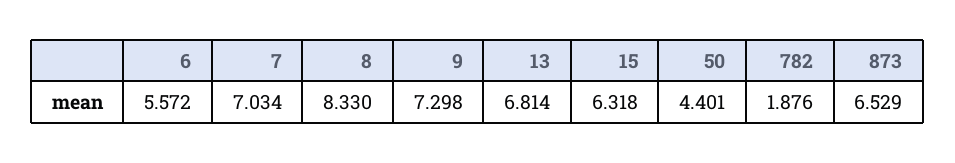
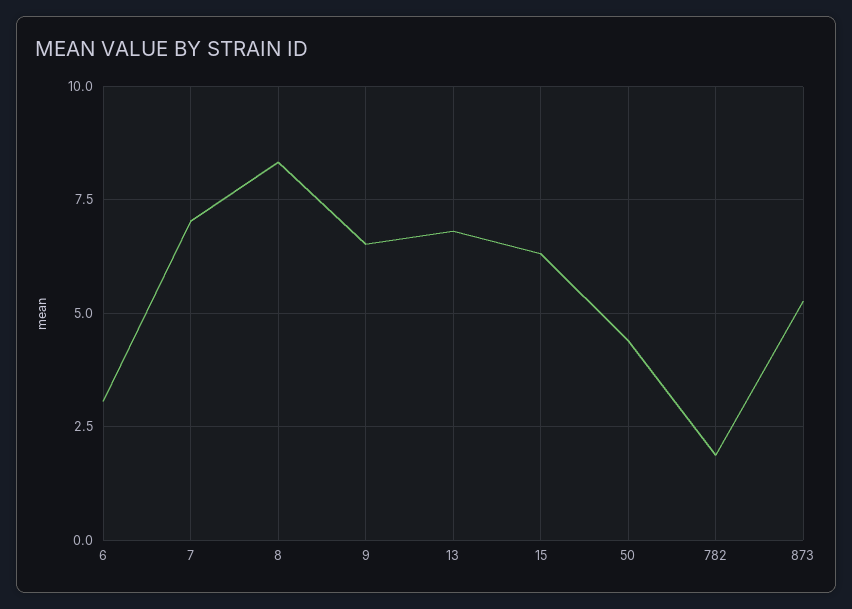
6: 5.572 -> 3
9: 7.298 -> 6.5
873: 6.529 -> 5.25

